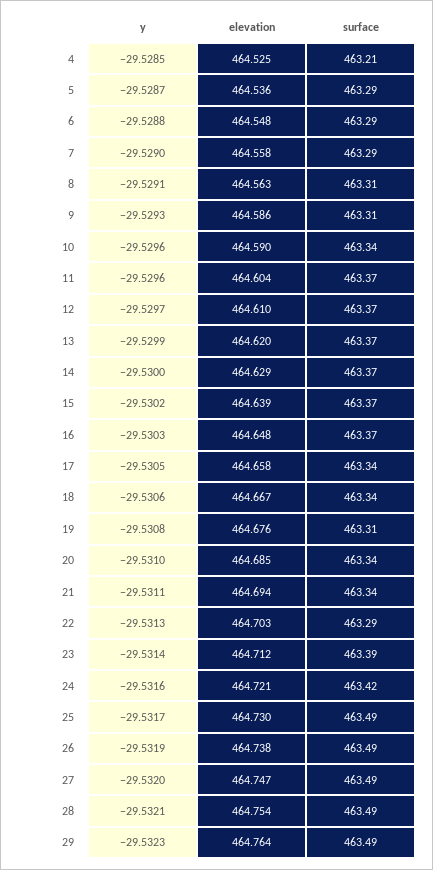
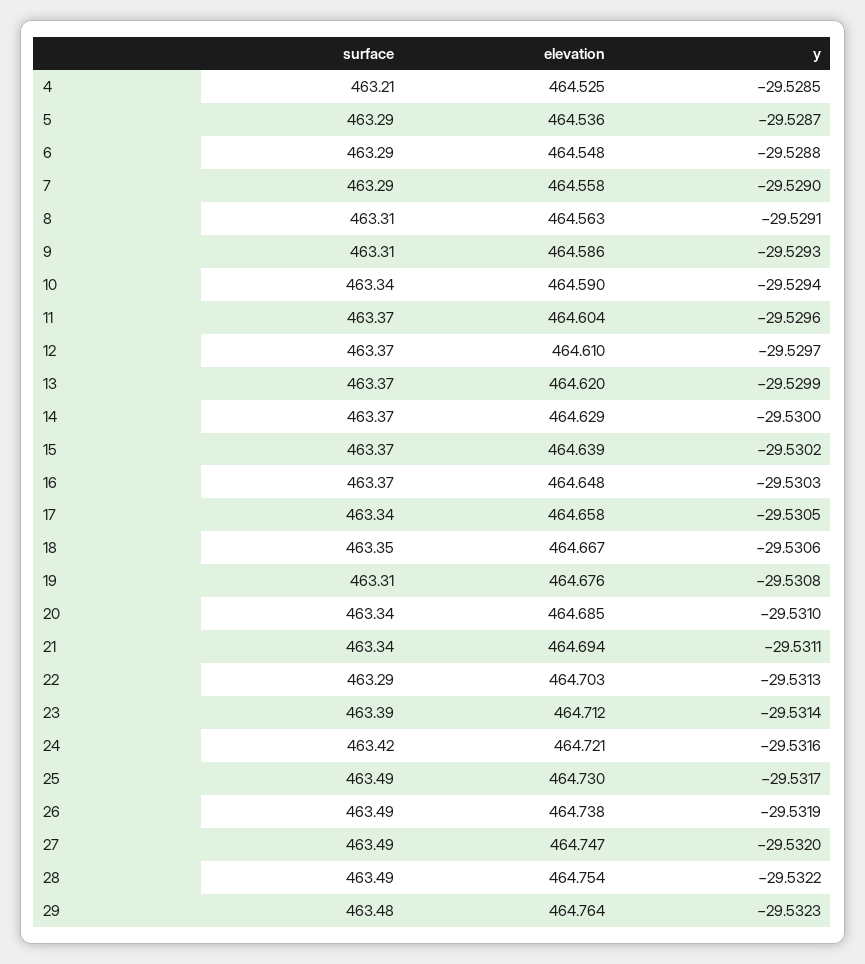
y, 10: -29.5296 -> -29.5294
surface, 18: 463.34 -> 463.35
y, 28: -29.5321 -> -29.5322
surface, 29: 463.49 -> 463.48

